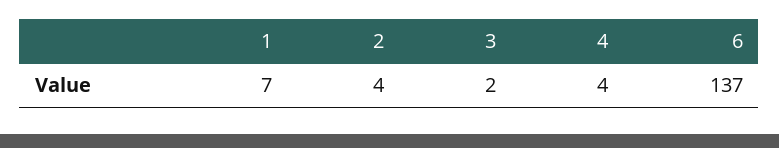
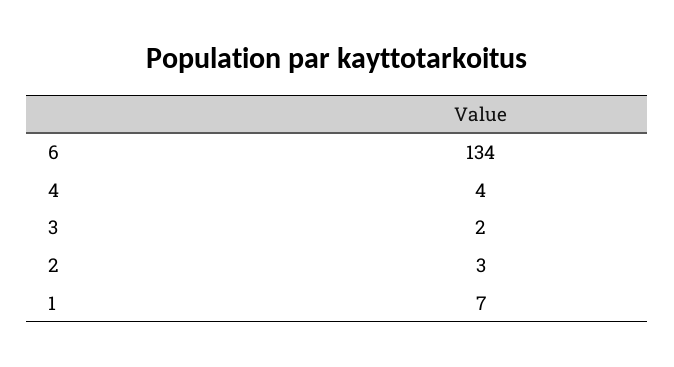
2: 4 -> 3
6: 137 -> 134

